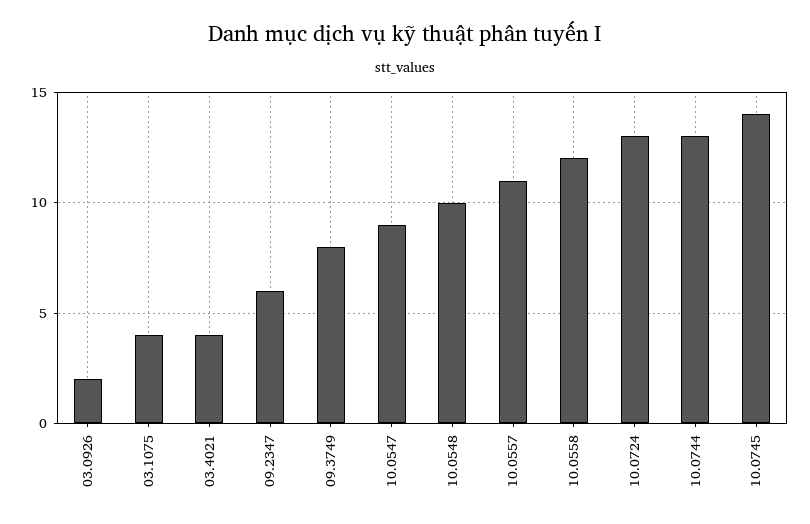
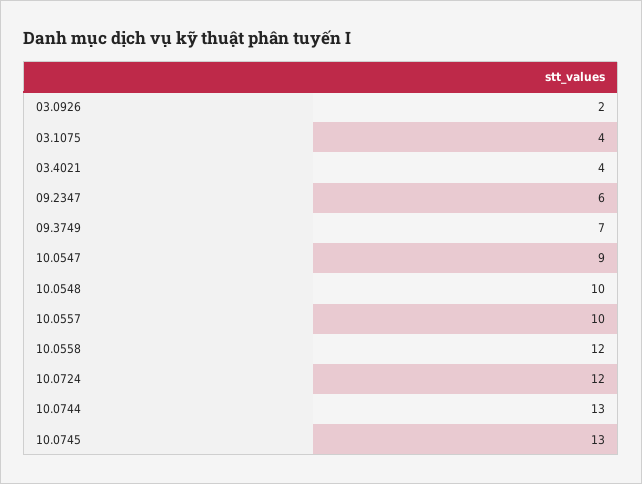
09.3749: 8 -> 7
10.0557: 11 -> 10
10.0724: 13 -> 12
10.0745: 14 -> 13

